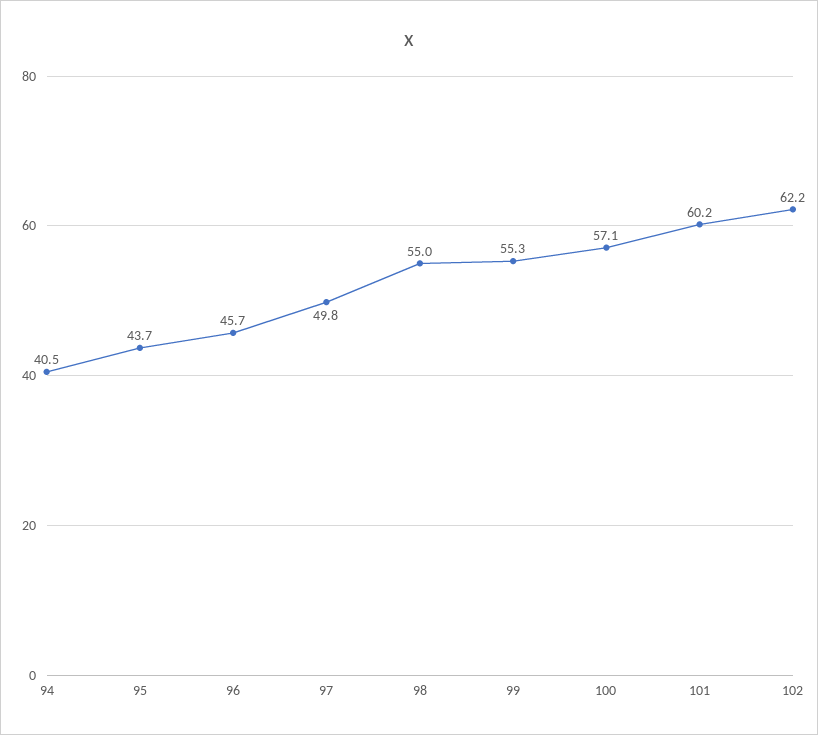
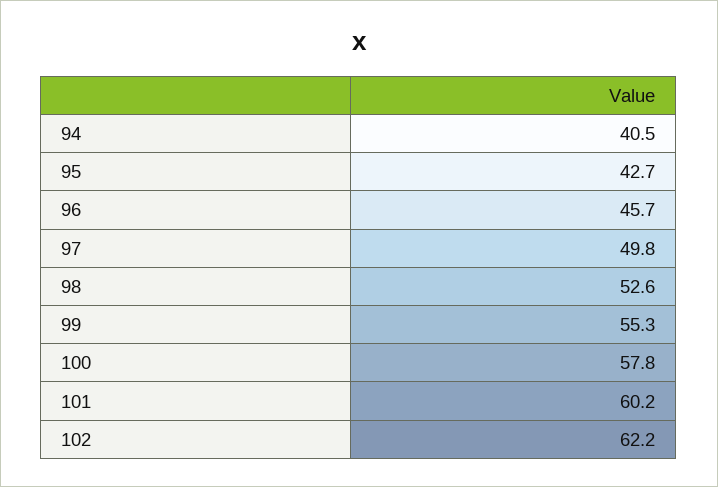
95: 43.7 -> 42.7
98: 55 -> 52.6
100: 57.1 -> 57.8

